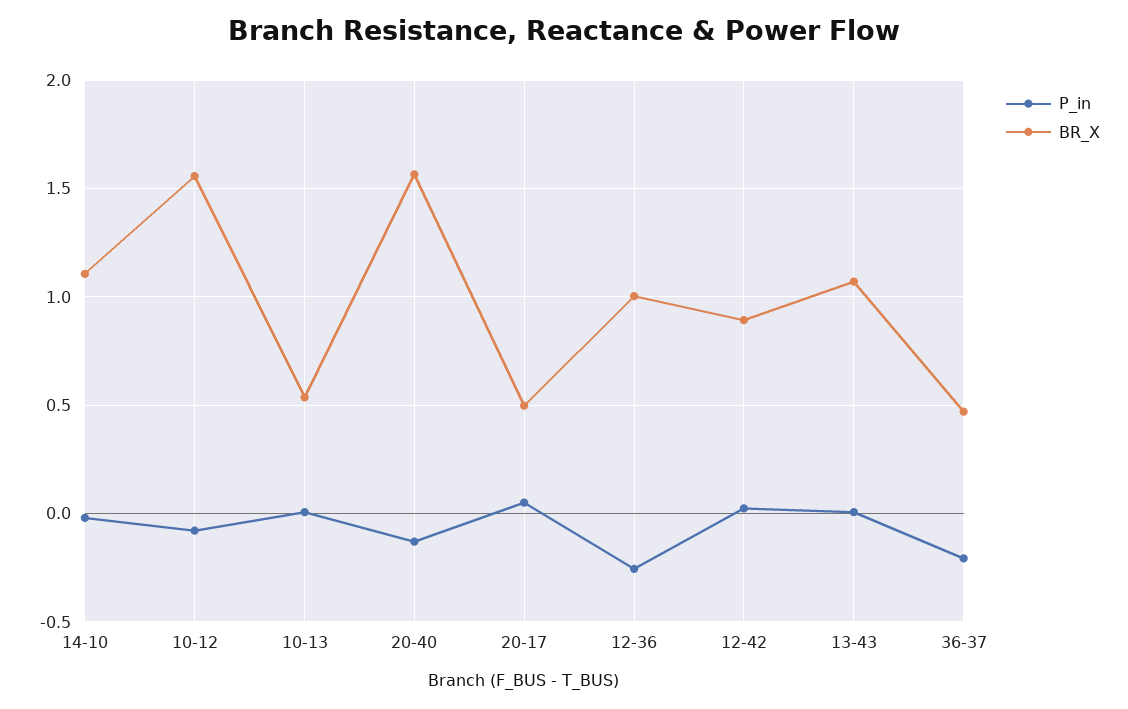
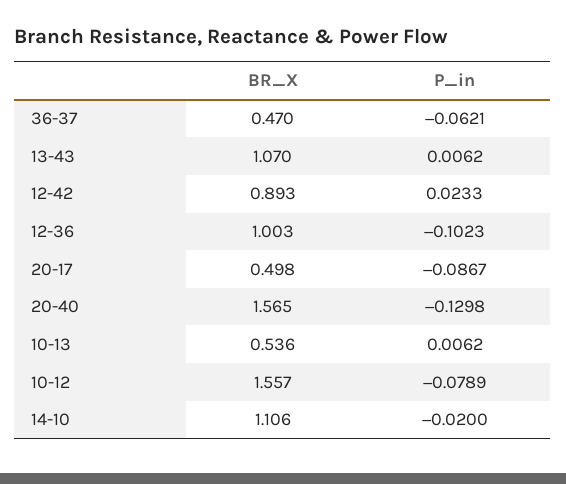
P_in, 20-17: 0.05 -> -0.0867
P_in, 12-36: -0.25 -> -0.1023
P_in, 36-37: -0.2 -> -0.0621

